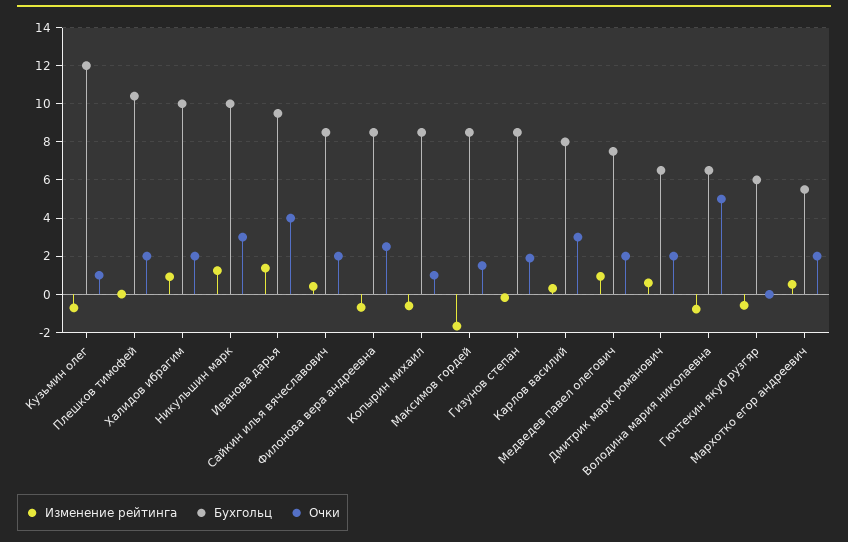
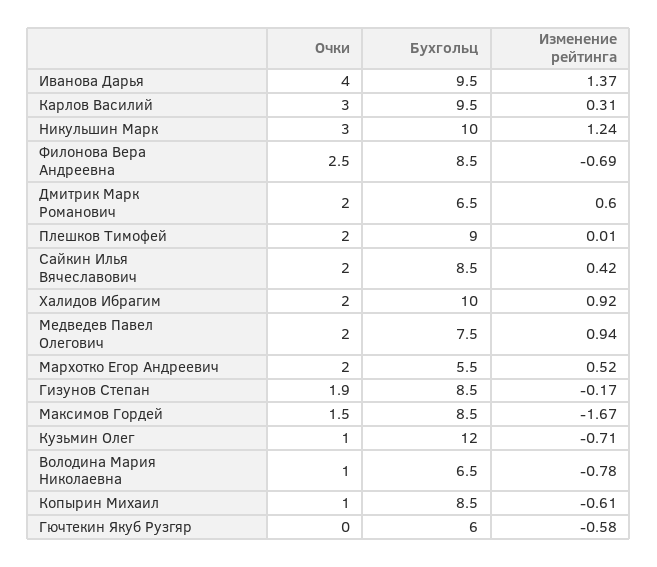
Бухгольц, Плешков тимофей: 10.5 -> 9
Бухгольц, Карлов василий: 8 -> 9.5
Очки, Володина мария николаевна: 5 -> 1

